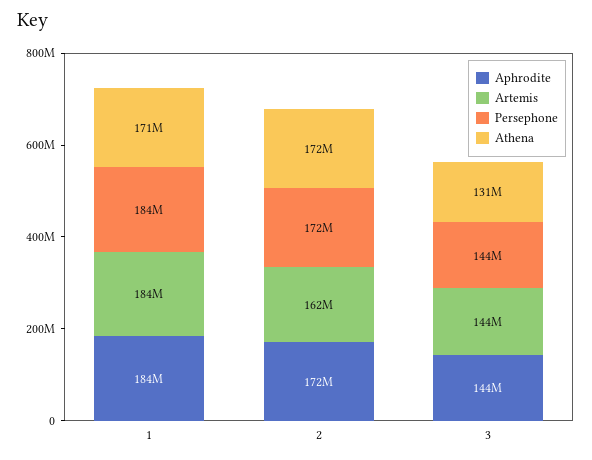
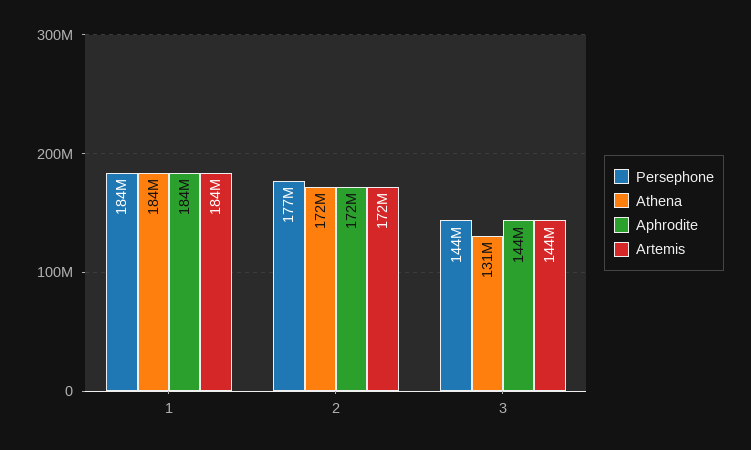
Athena, 1: 171000000 -> 184000000
Artemis, 2: 162000000 -> 172000000
Persephone, 2: 172000000 -> 177000000

